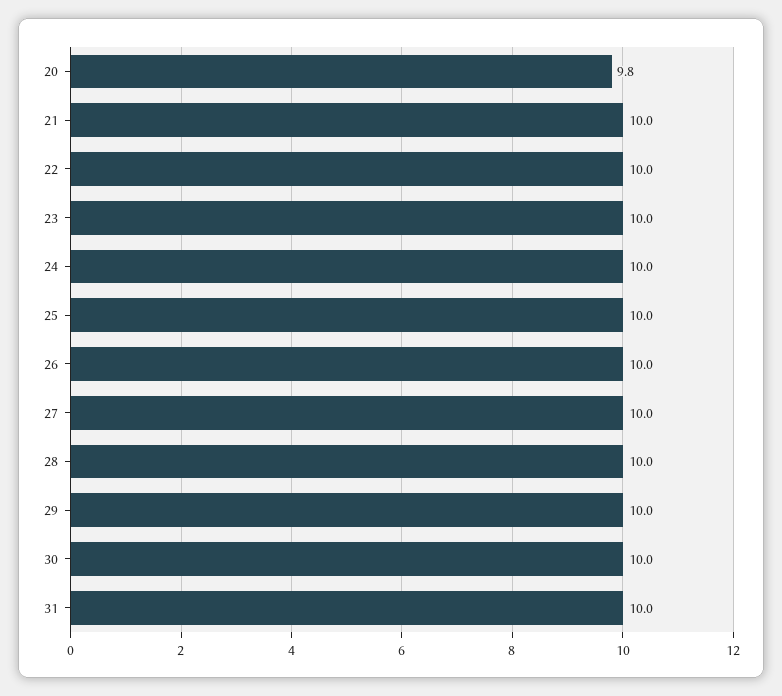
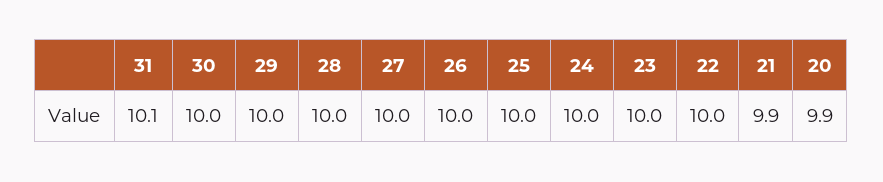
20: 9.8 -> 9.9
21: 10 -> 9.9
31: 10 -> 10.1

